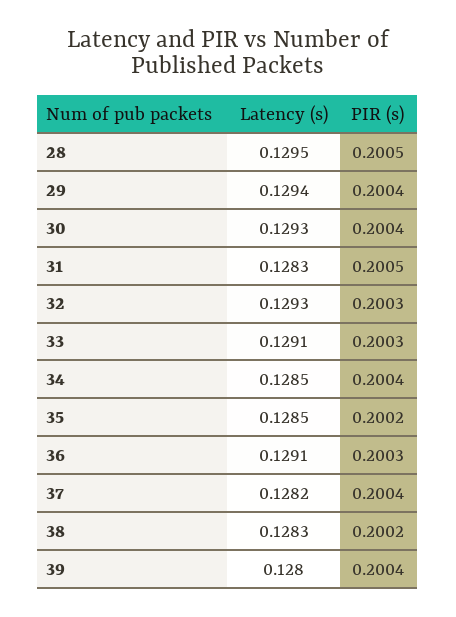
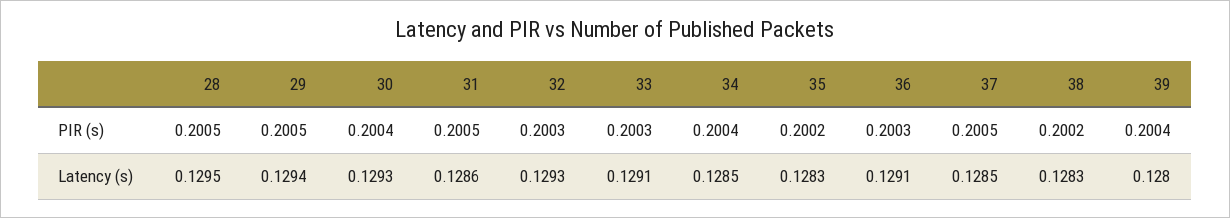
PIR (s), 29: 0.2004 -> 0.2005
Latency (s), 31: 0.1283 -> 0.1286
Latency (s), 35: 0.1285 -> 0.1283
Latency (s), 37: 0.1282 -> 0.1285
PIR (s), 37: 0.2004 -> 0.2005

